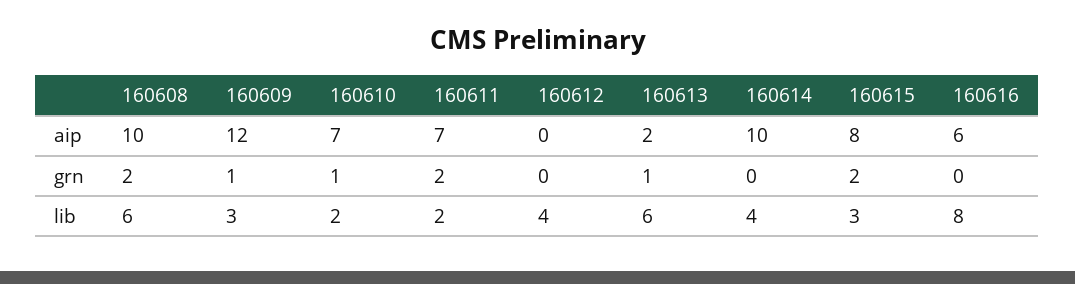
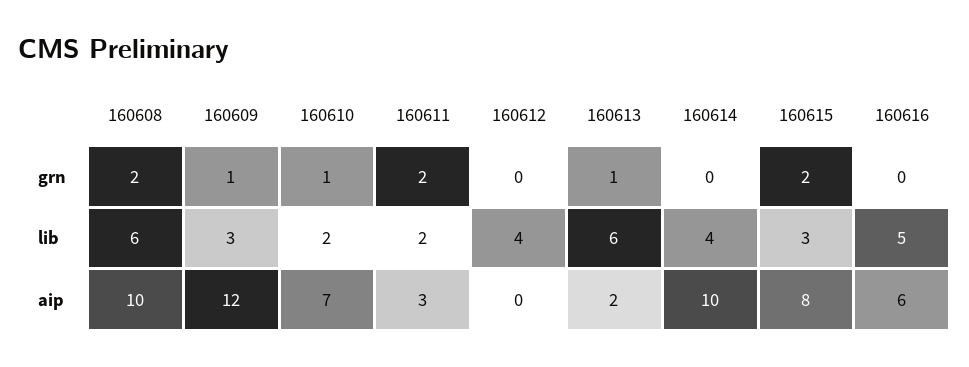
160611, aip: 7 -> 3
160616, lib: 8 -> 5

